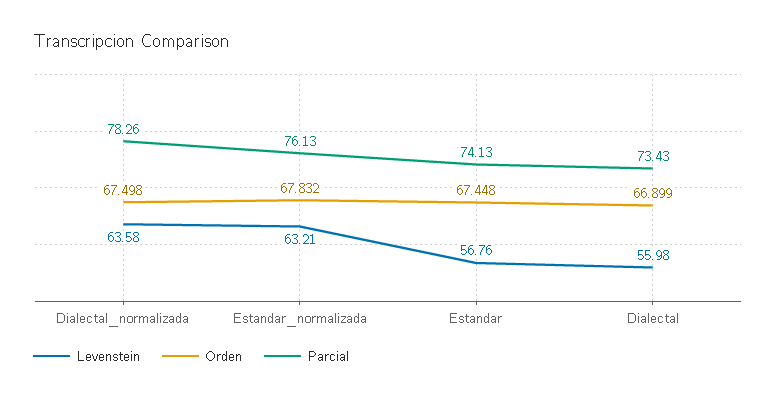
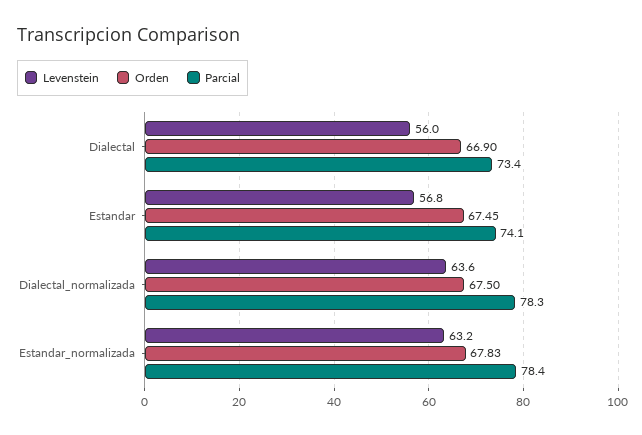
Parcial, Estandar_normalizada: 76.13 -> 78.4

